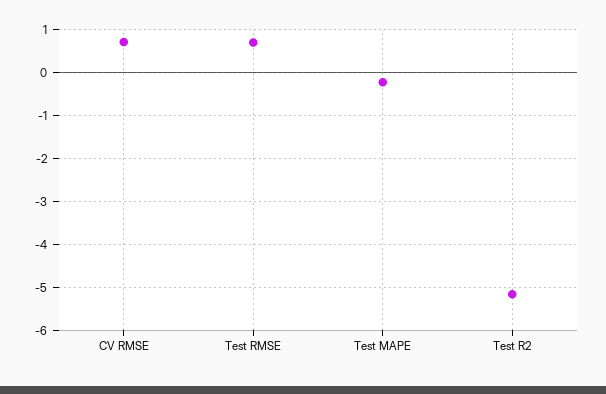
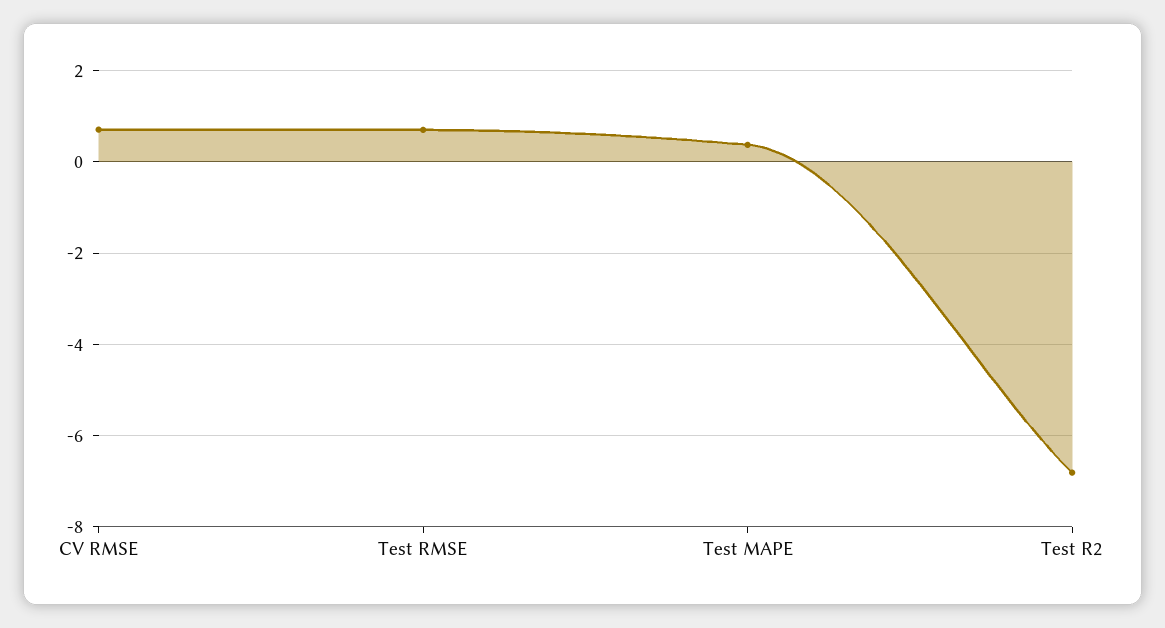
Test MAPE: -0.2 -> 0.4
Test R2: -5.2 -> -6.8

